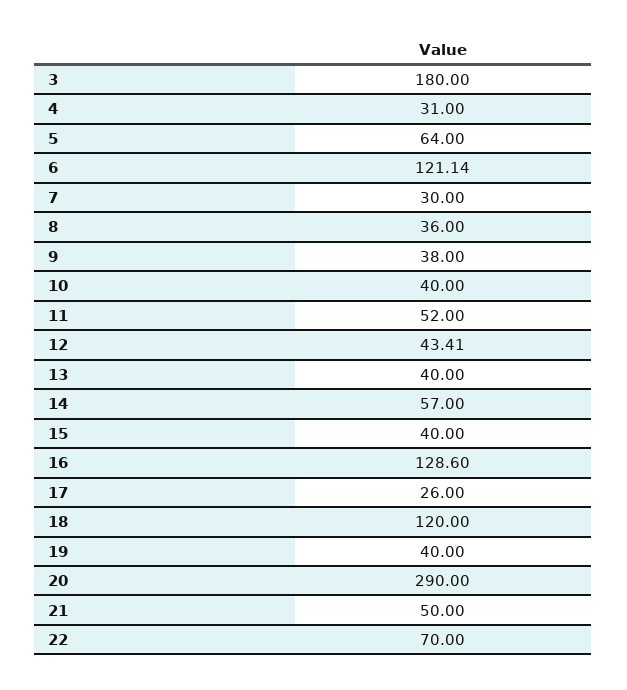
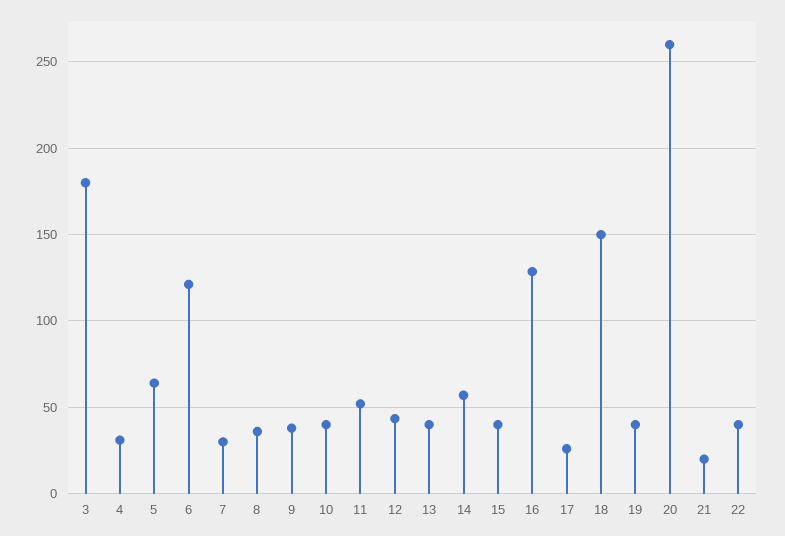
18: 120 -> 150
20: 290 -> 260
21: 50 -> 20
22: 70 -> 40

